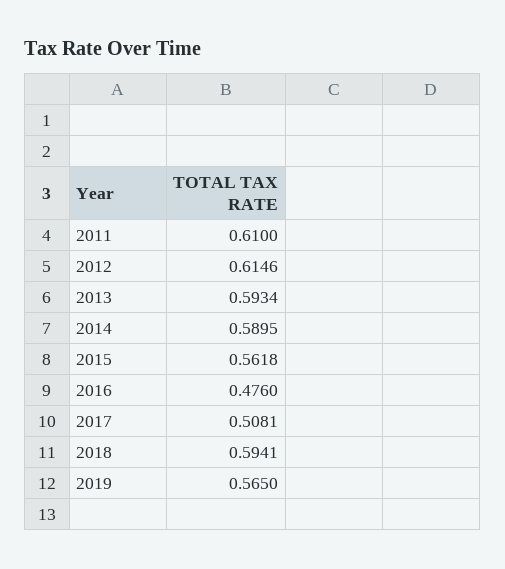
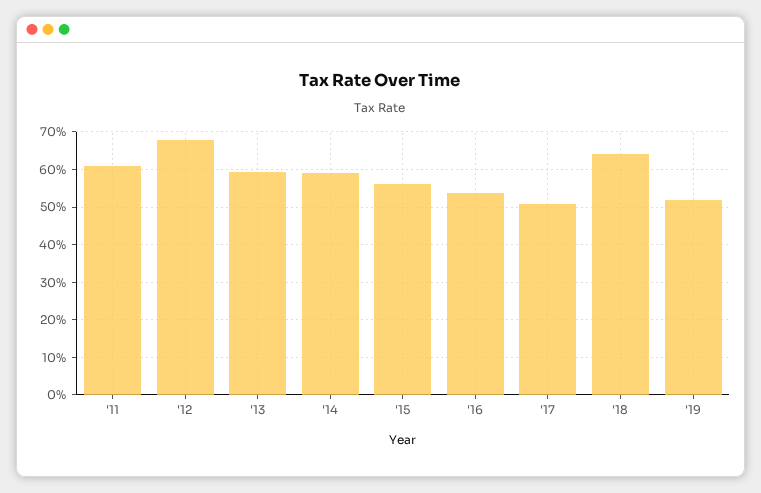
2012: 0.6146 -> 0.68
2016: 0.476 -> 0.54
2018: 0.5941 -> 0.64
2019: 0.565 -> 0.52

